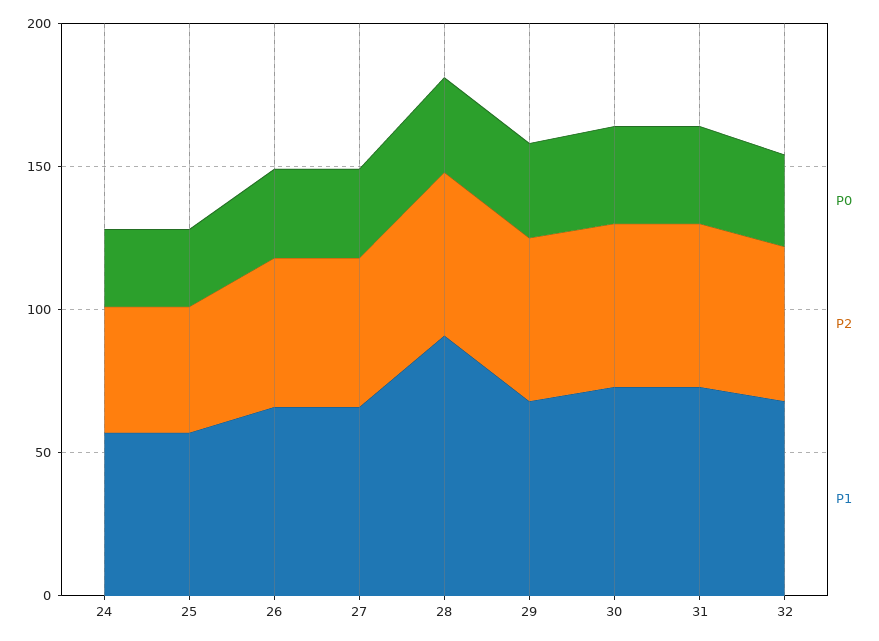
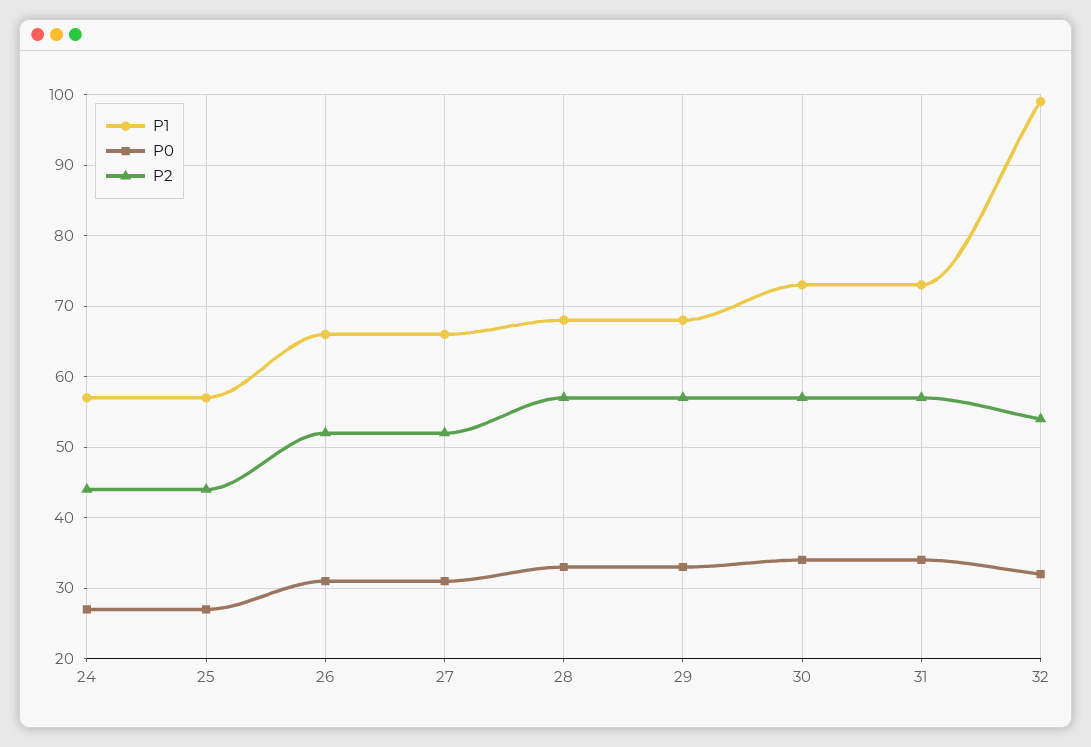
P1, 28: 90 -> 68
P1, 32: 70 -> 99

